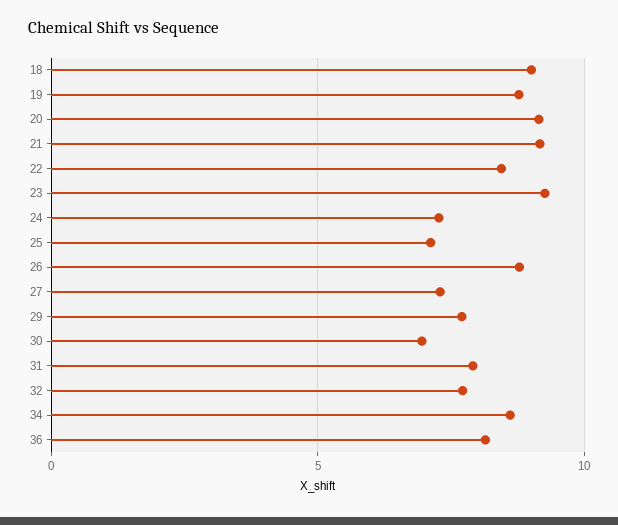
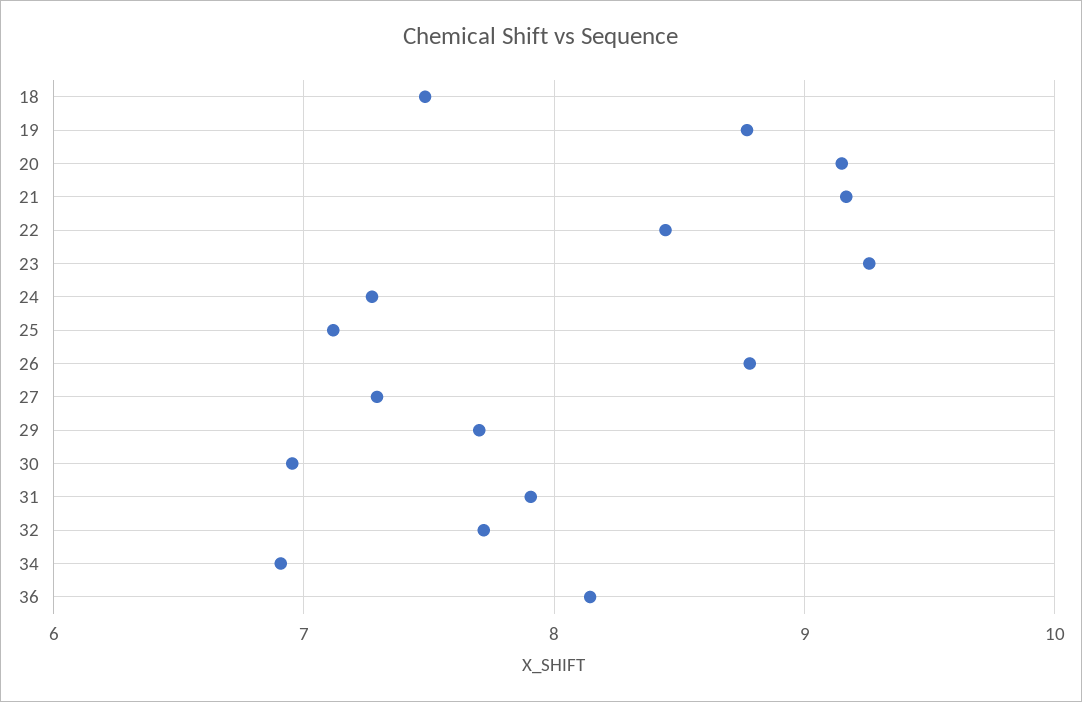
18: 9 -> 7.5
34: 8.5 -> 6.9

